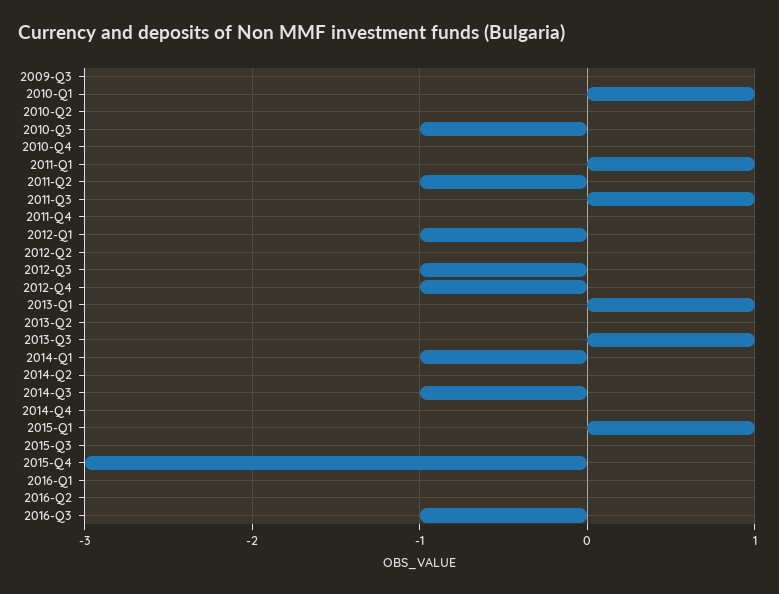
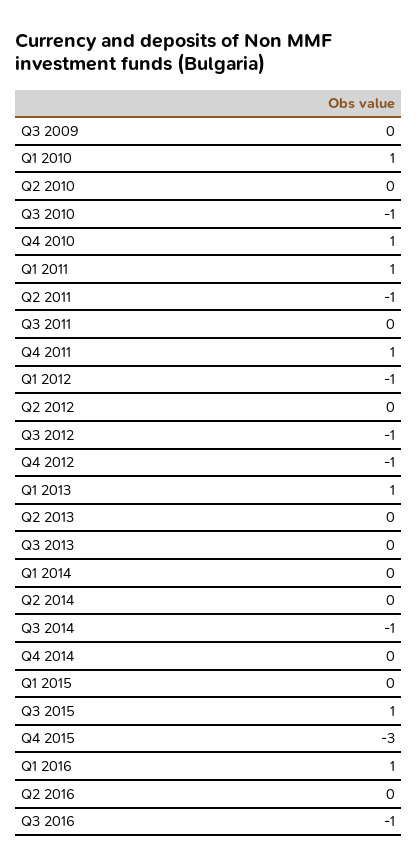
2010-Q4: 0 -> 1
2011-Q3: 1 -> 0
2011-Q4: 0 -> 1
2013-Q3: 1 -> 0
2014-Q1: -1 -> 0
2015-Q1: 1 -> 0
2015-Q3: 0 -> 1
2016-Q1: 0 -> 1

